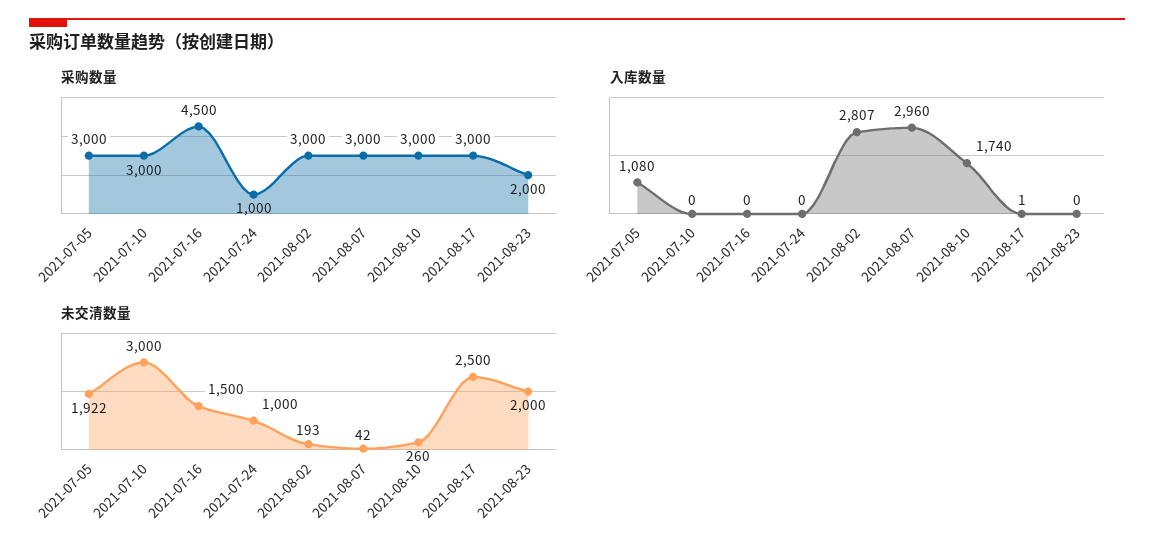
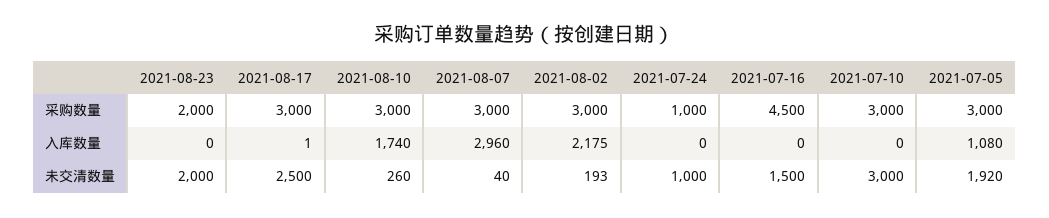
入库数量, 2021-08-02: 2807 -> 2175
未交清数量, 2021-07-05: 1922 -> 1920
未交清数量, 2021-08-07: 42 -> 40

